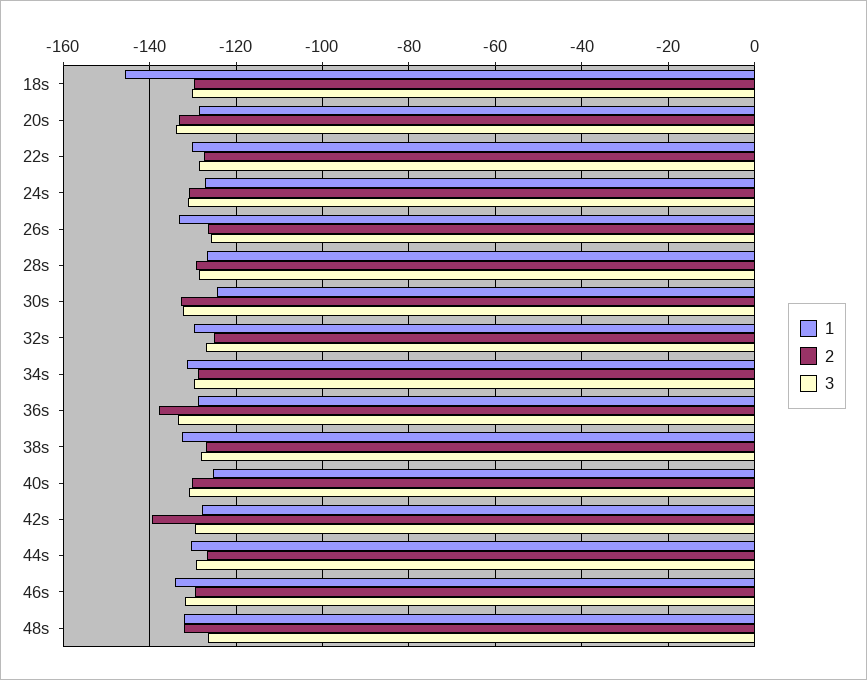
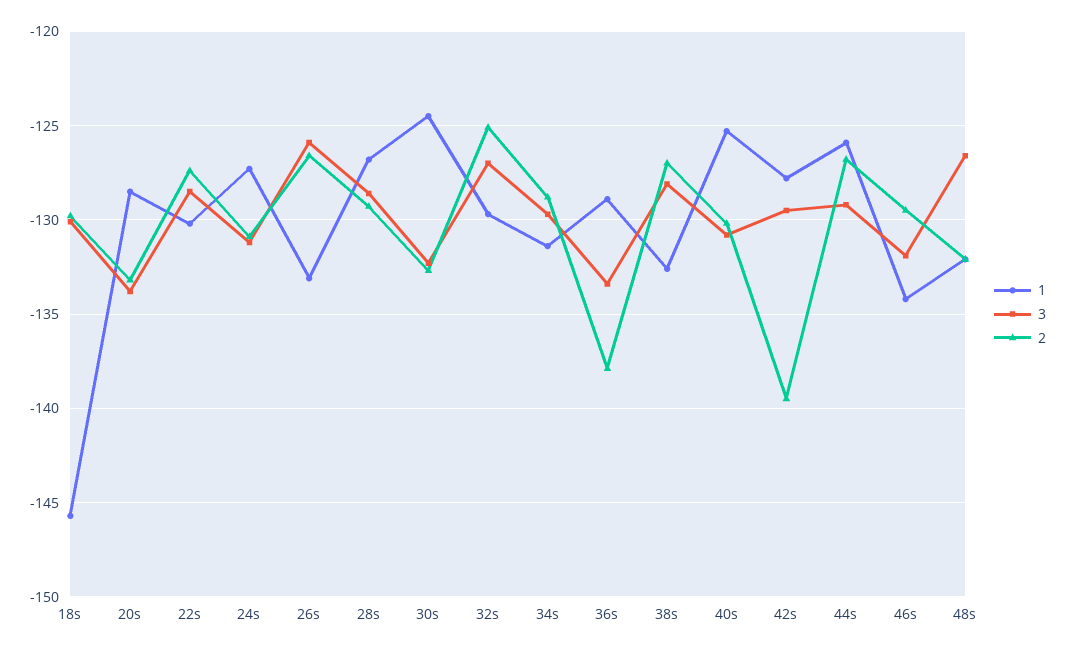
1, 44s: -130 -> -126

